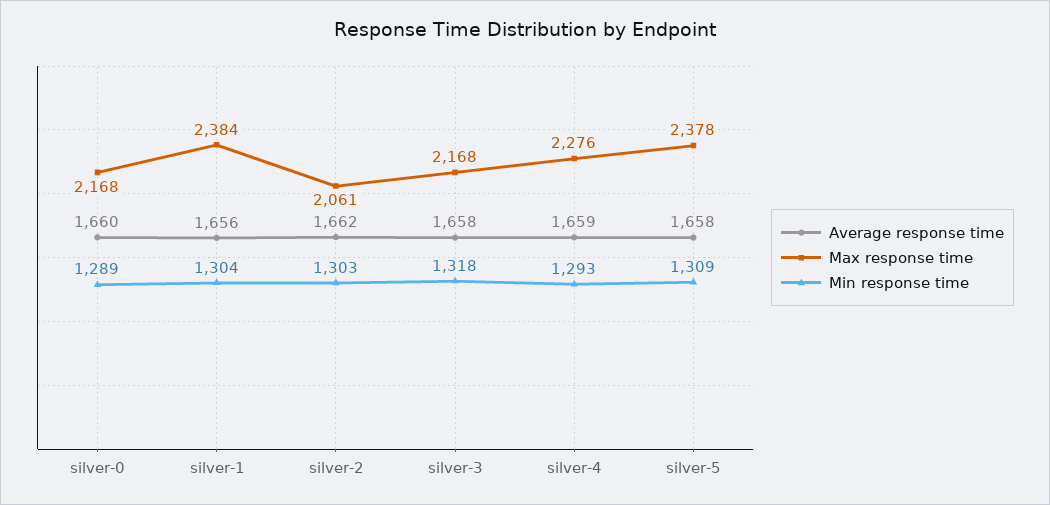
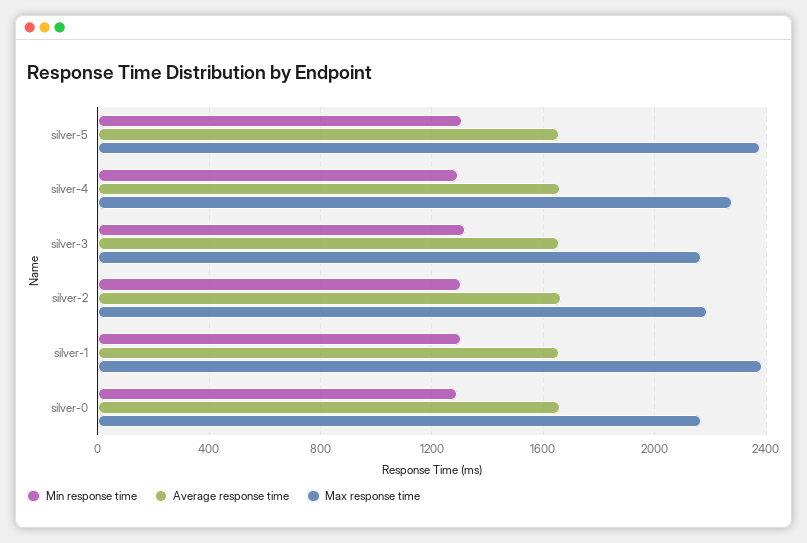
Max response time, silver-2: 2061 -> 2200

